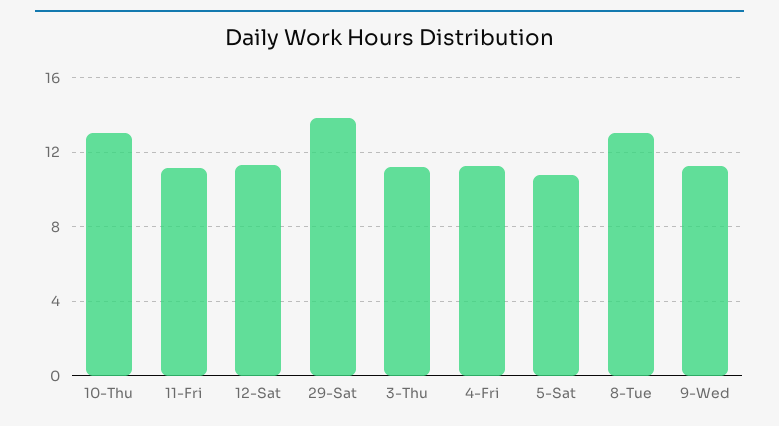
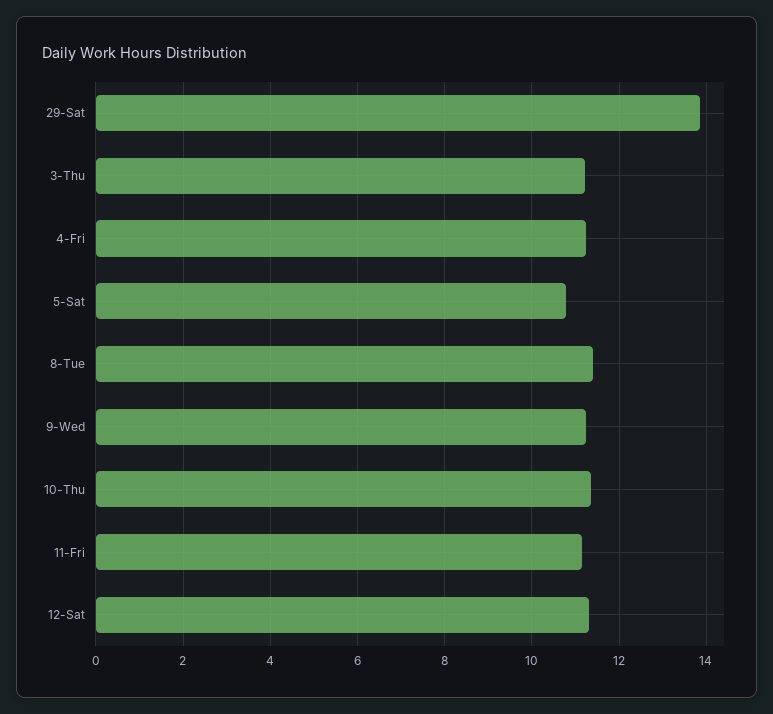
10-Thu: 13 -> 11.4
8-Tue: 13 -> 11.4

